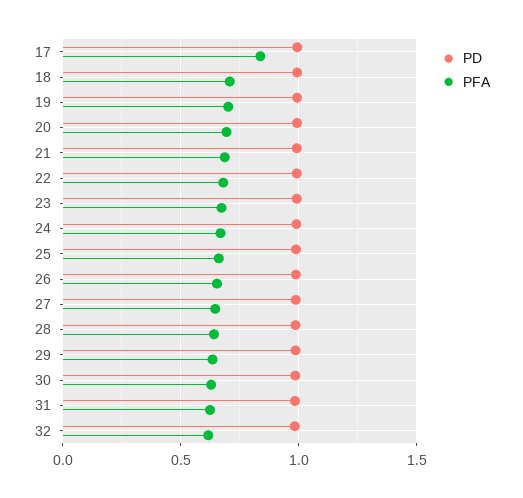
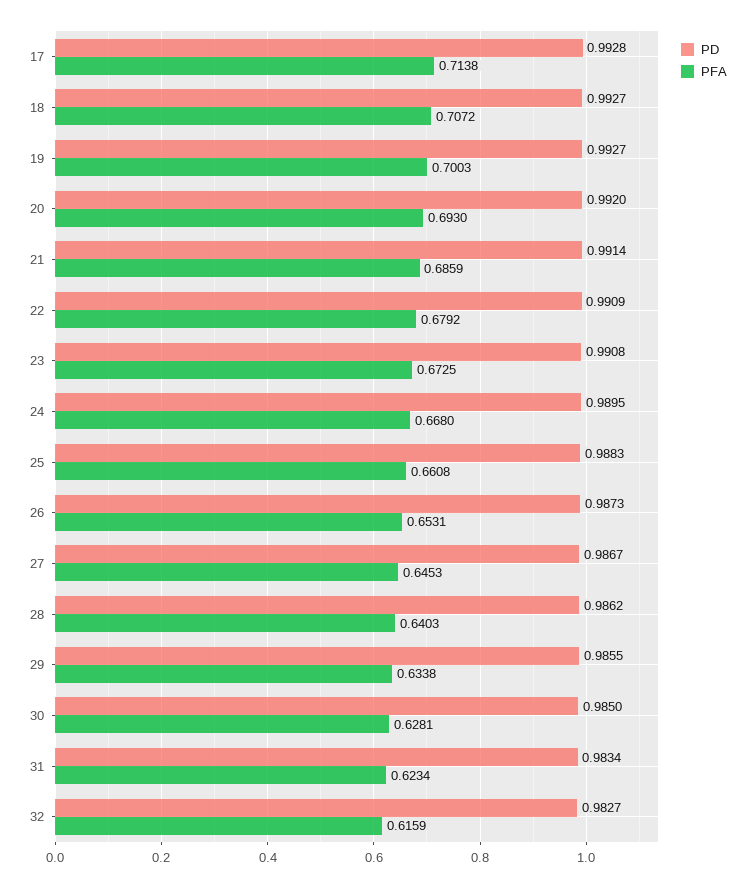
PFA, 17: 0.85 -> 0.7138

